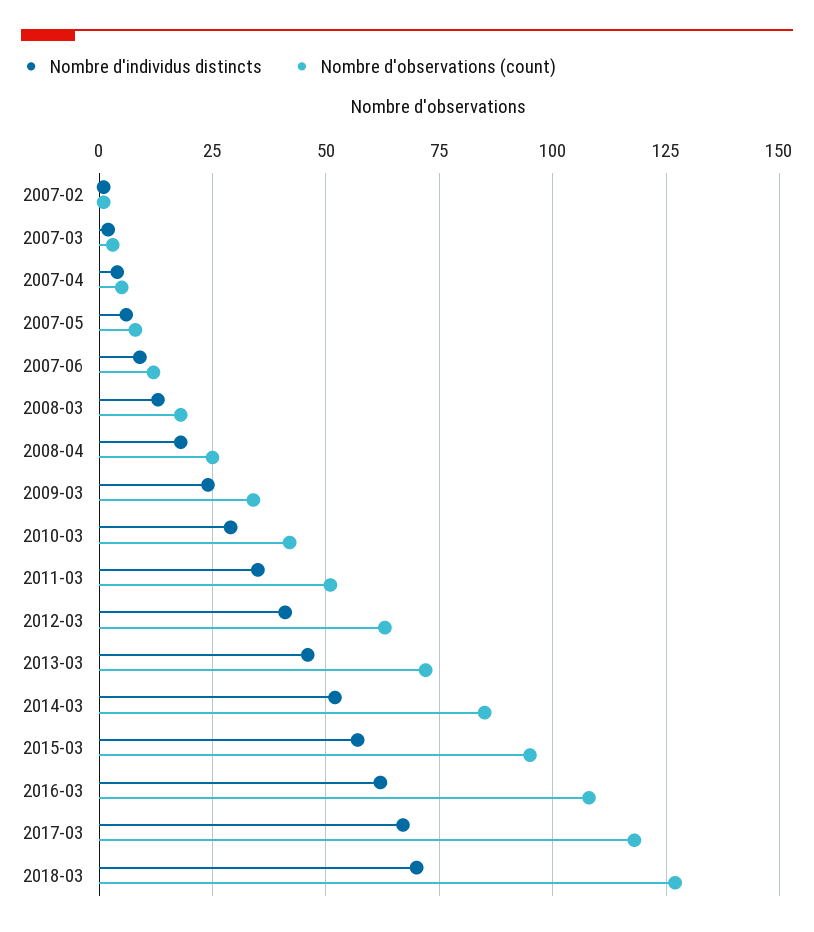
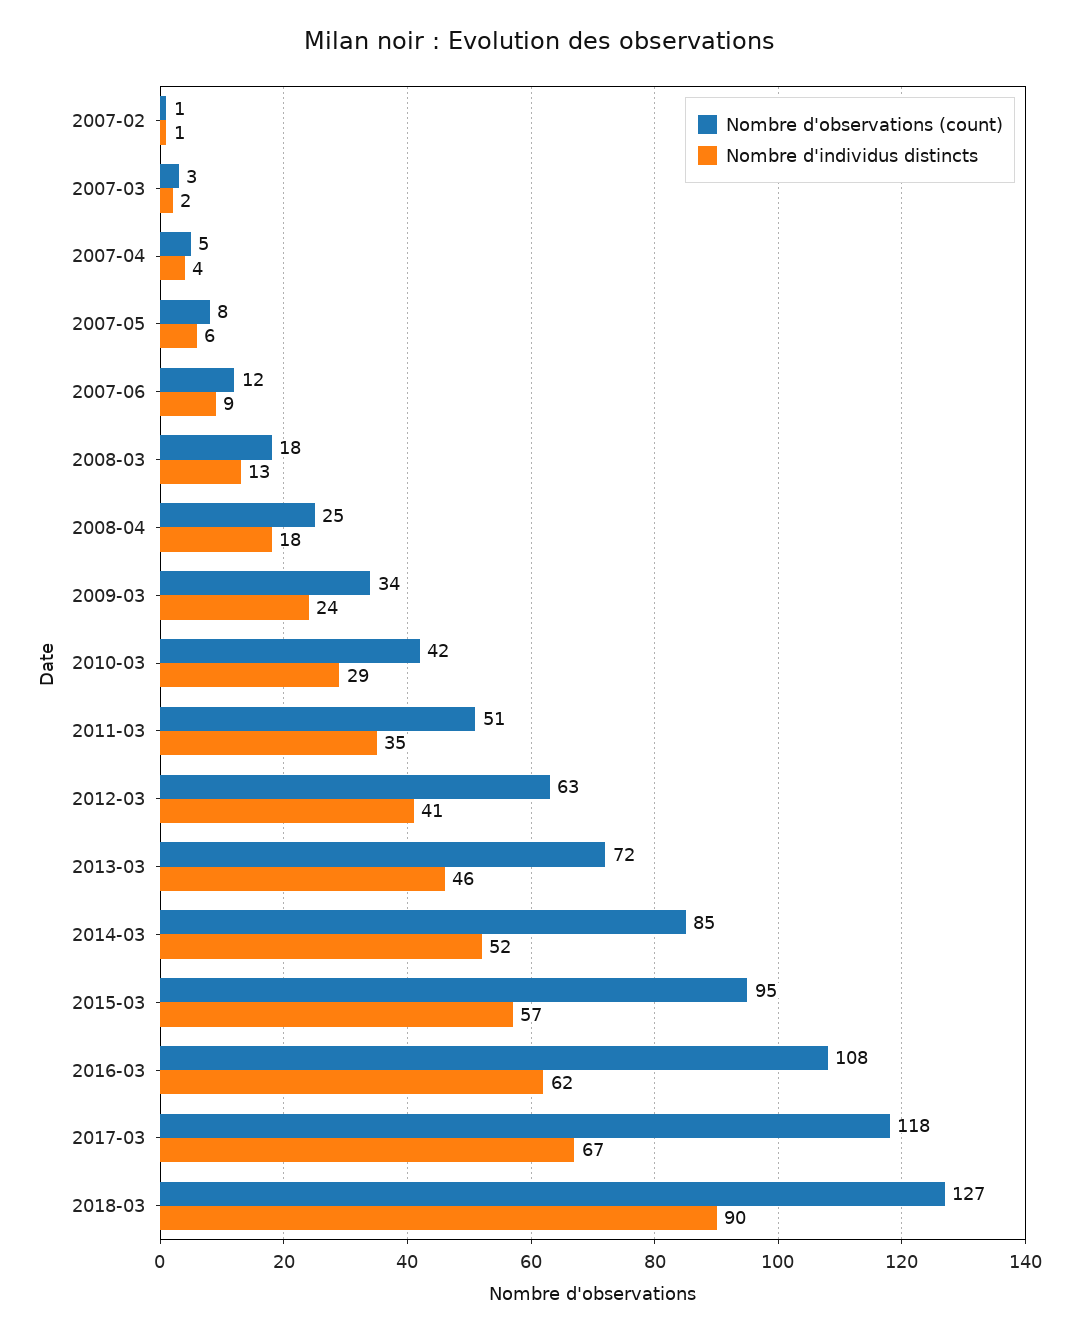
Nombre d'individus distincts, 2018-03: 70 -> 90

